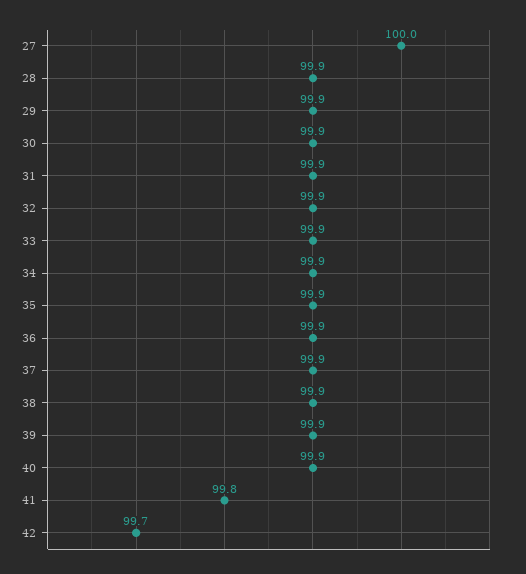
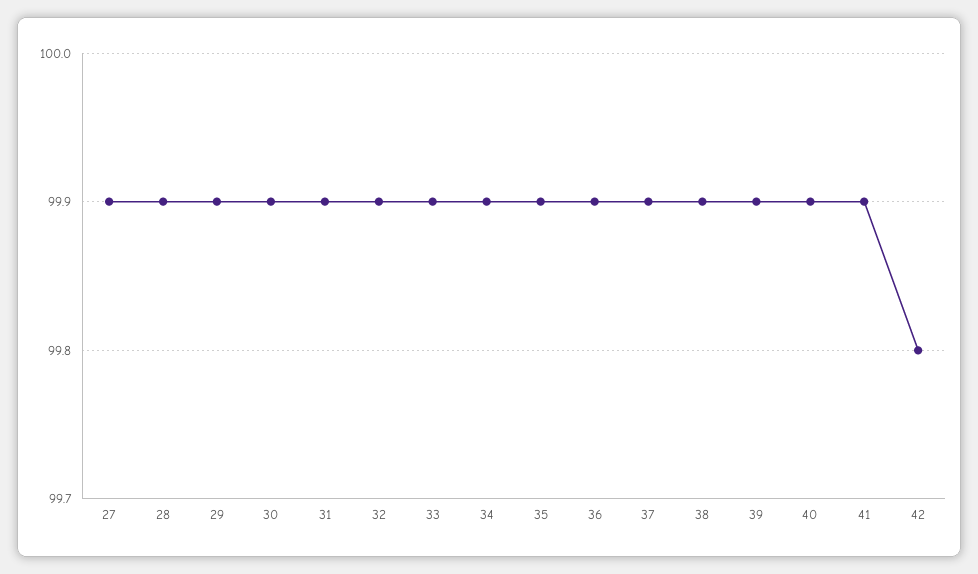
27: 100 -> 99.9
41: 99.8 -> 99.9
42: 99.7 -> 99.8

